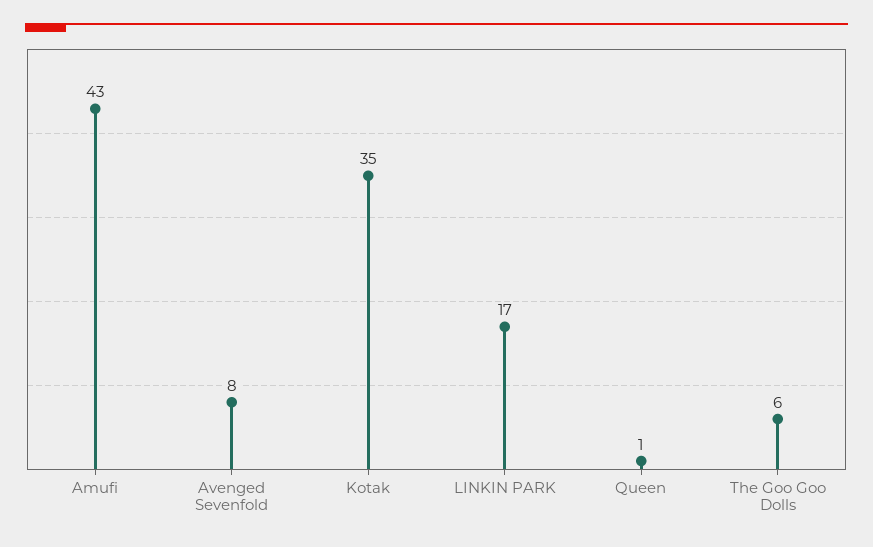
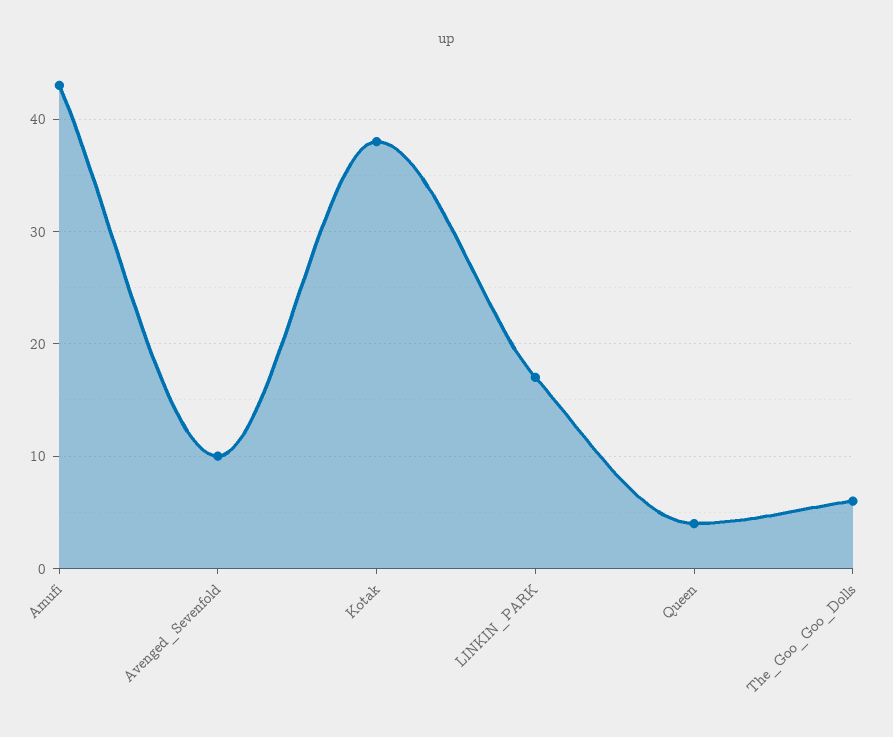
Avenged Sevenfold: 8 -> 10
Kotak: 35 -> 38
Queen: 1 -> 4

